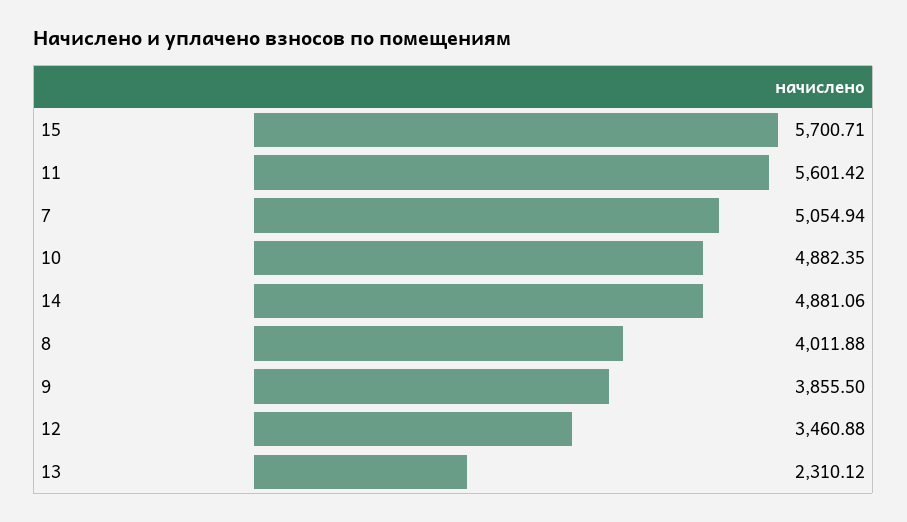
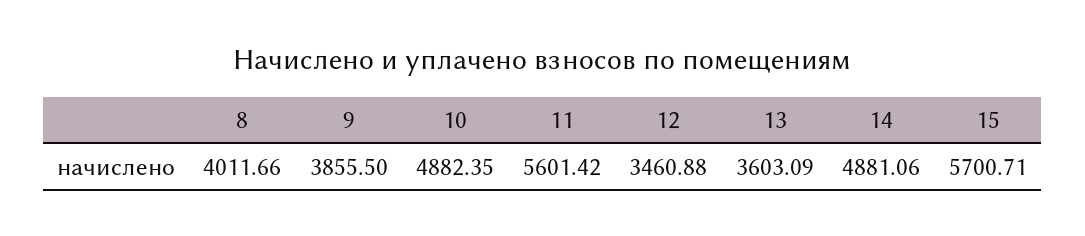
7: 5054.94 -> none
8: 4011.88 -> 4011.66
13: 2310.12 -> 3603.09

